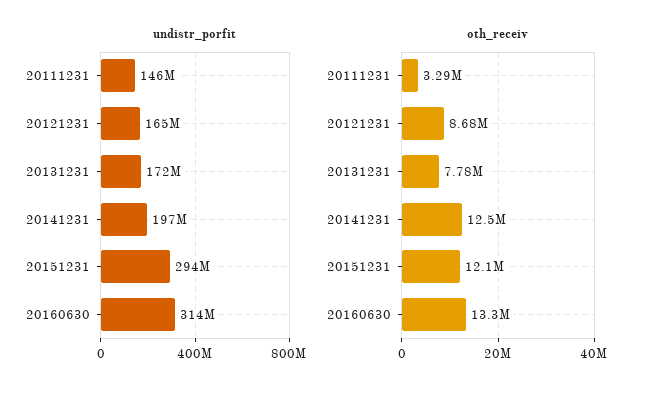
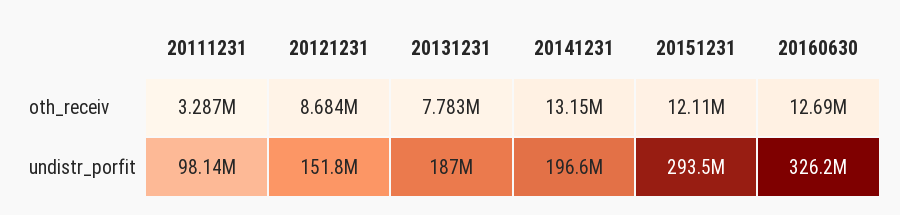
undistr_porfit, 20111231: 146000000 -> 98140000
undistr_porfit, 20121231: 165000000 -> 151800000
undistr_porfit, 20131231: 172000000 -> 187000000
undistr_porfit, 20160630: 314000000 -> 326200000
oth_receiv, 20141231: 12500000 -> 13150000
oth_receiv, 20160630: 13300000 -> 12690000

